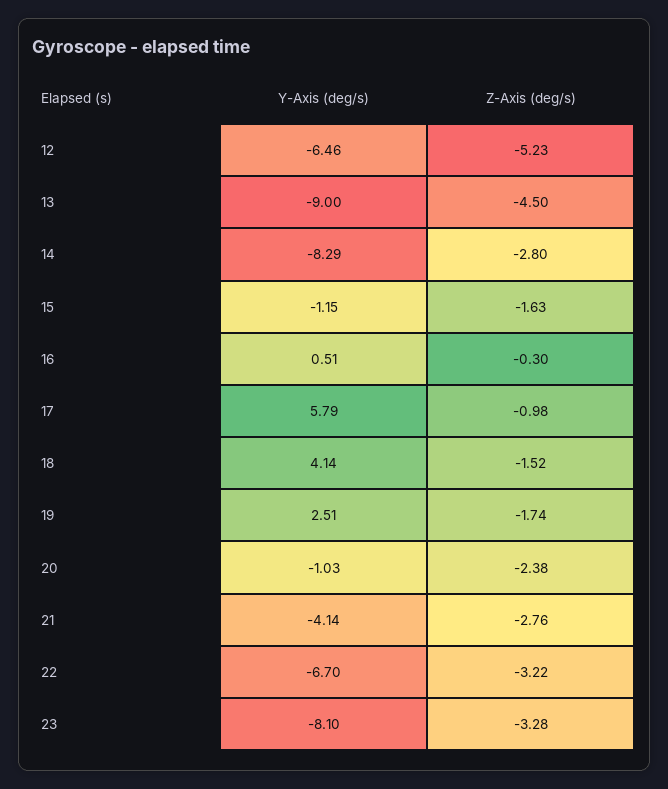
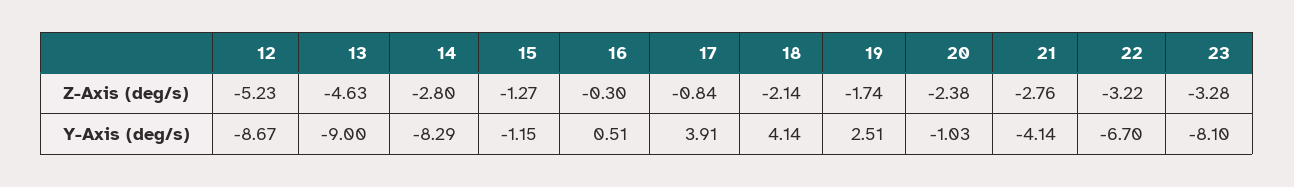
Y-Axis (deg/s), 12: -6.46 -> -8.67
Z-Axis (deg/s), 13: -4.5 -> -4.63
Z-Axis (deg/s), 15: -1.63 -> -1.27
Y-Axis (deg/s), 17: 5.79 -> 3.91
Z-Axis (deg/s), 17: -0.98 -> -0.84
Z-Axis (deg/s), 18: -1.52 -> -2.14

